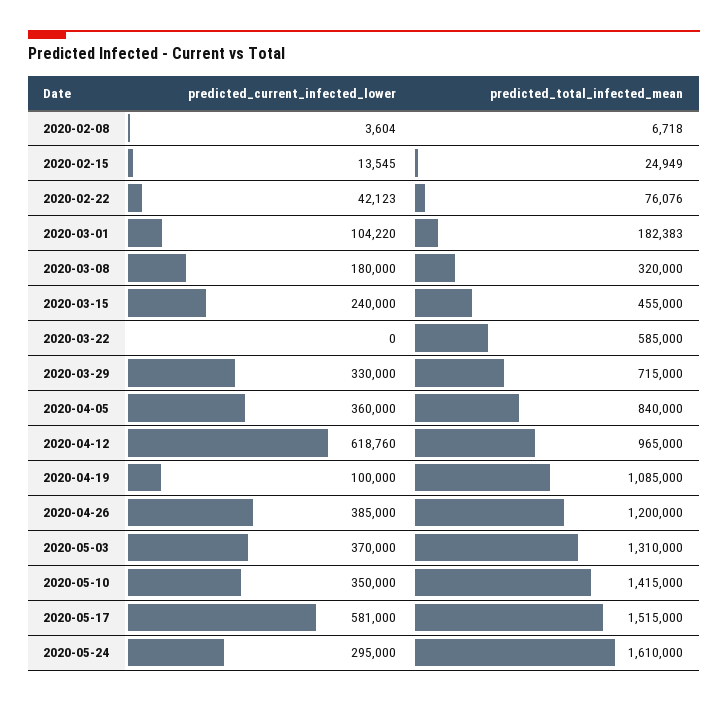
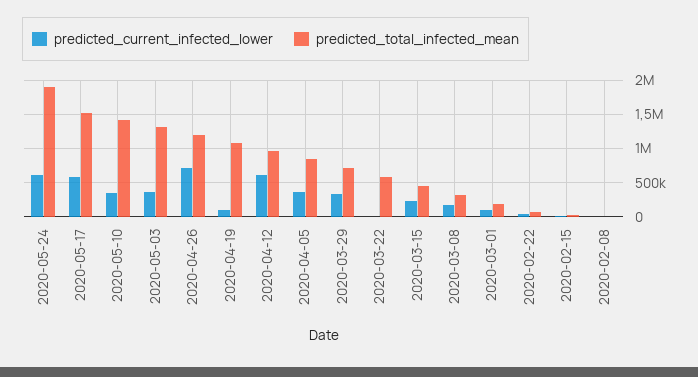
predicted_current_infected_lower, 2020-04-26: 385000 -> 700000
predicted_current_infected_lower, 2020-05-24: 295000 -> 600000
predicted_total_infected_mean, 2020-05-24: 1610000 -> 1900000

